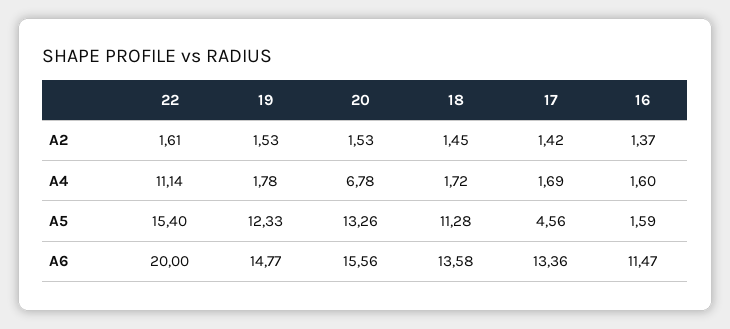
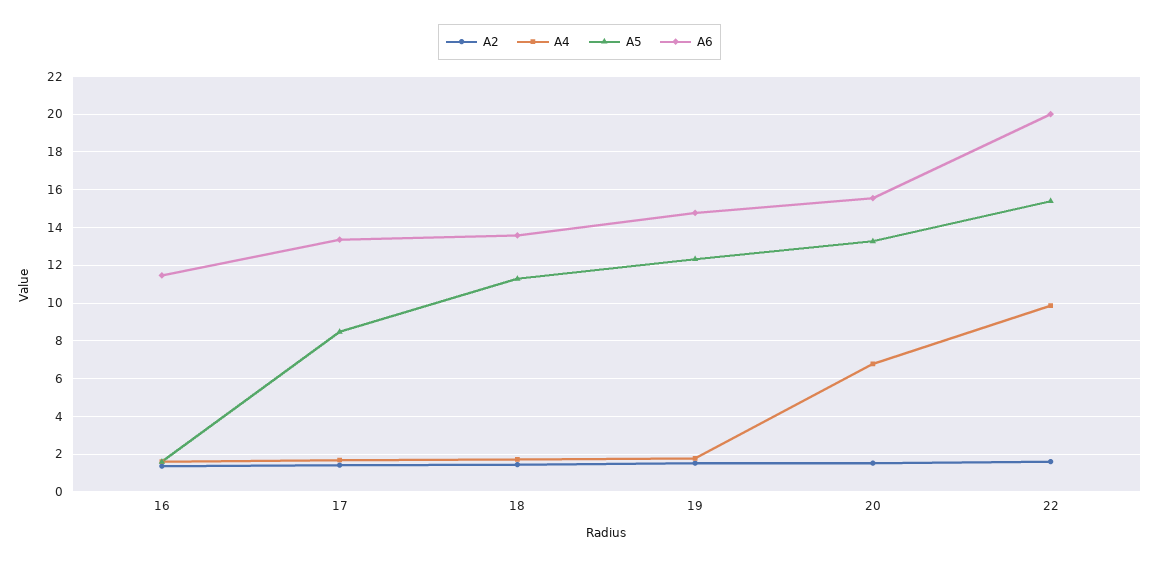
A4, 22: 11.14 -> 10
A5, 17: 4.56 -> 8.5

